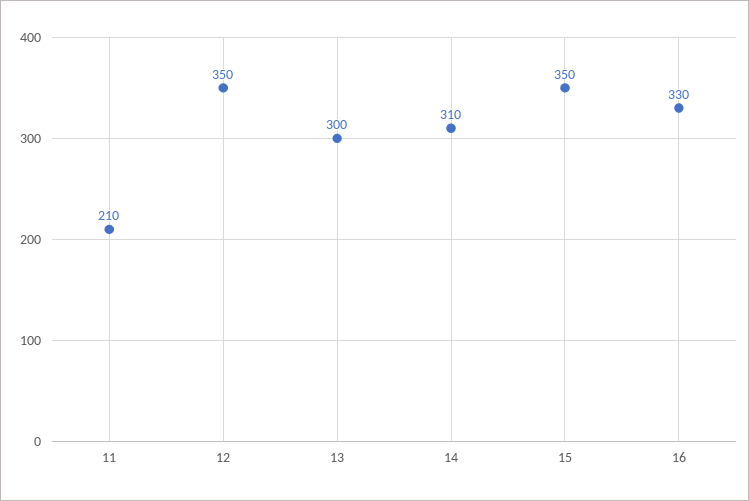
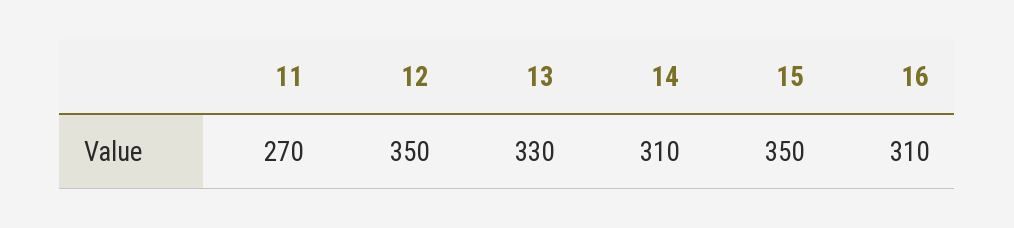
11: 210 -> 270
13: 300 -> 330
16: 330 -> 310

